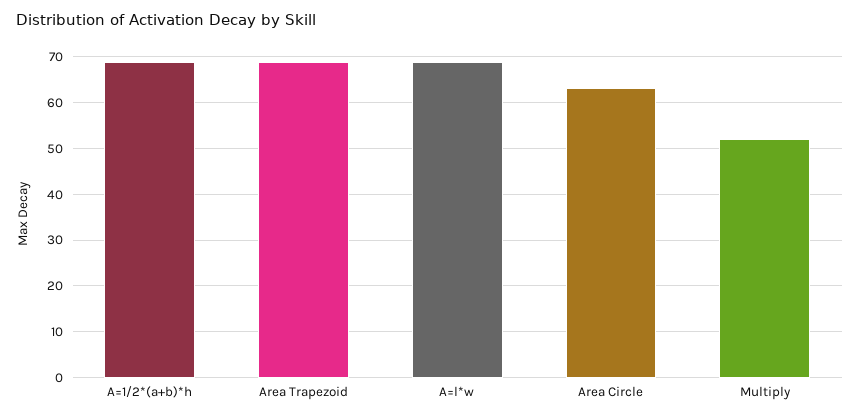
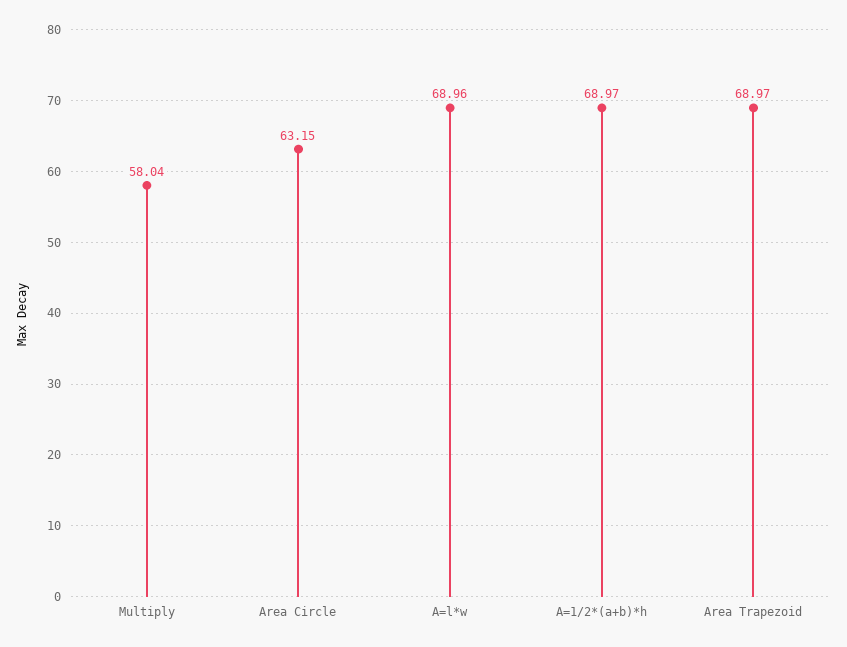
Multiply: 52 -> 58.04

